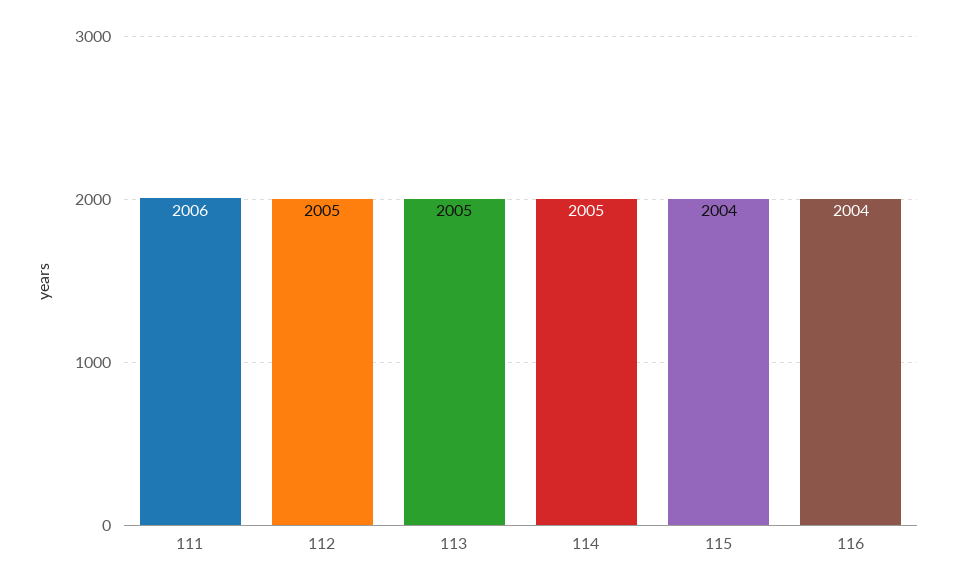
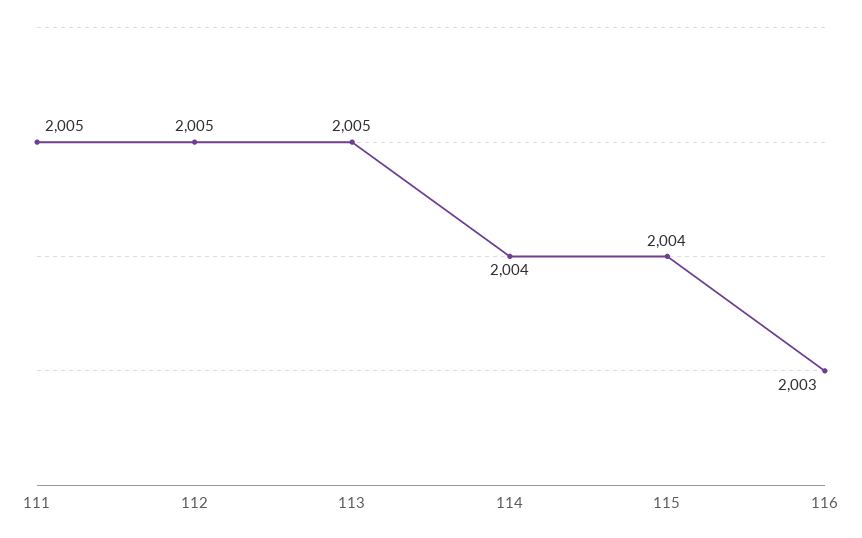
111: 2006 -> 2005
114: 2005 -> 2004
116: 2004 -> 2003

